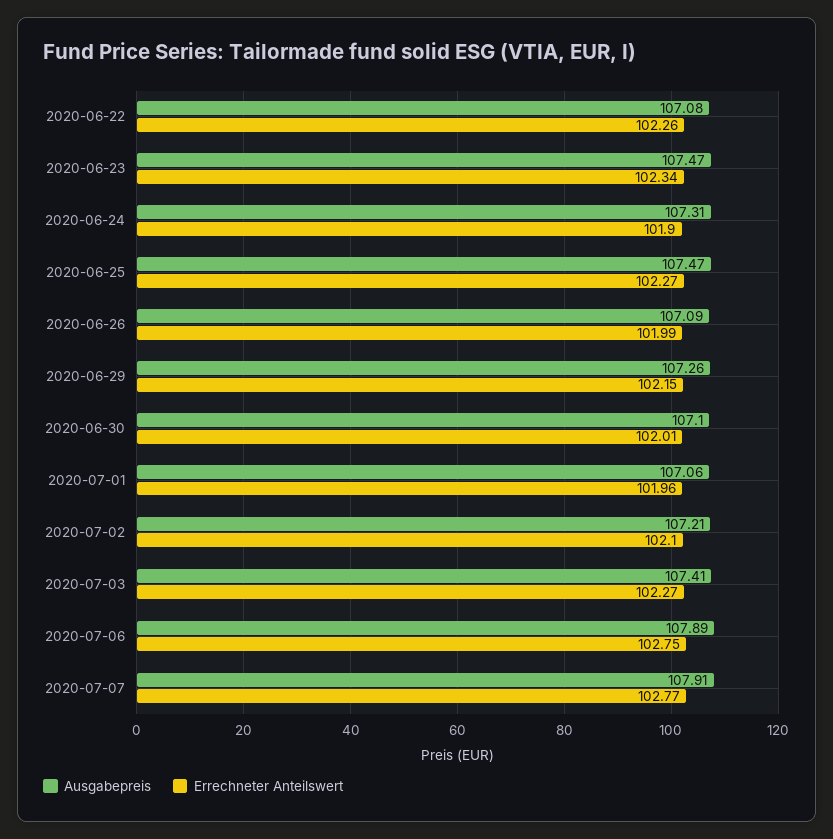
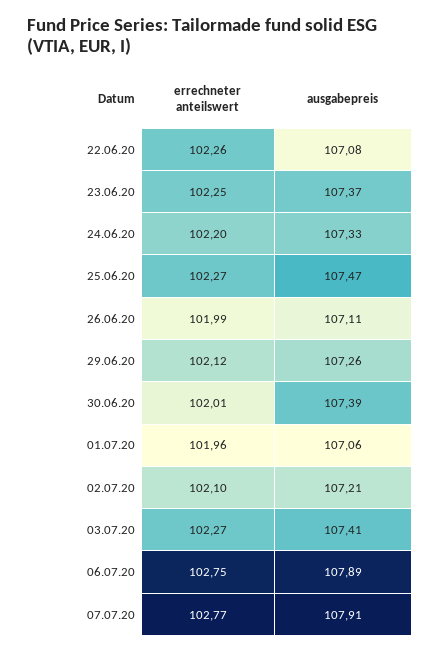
Ausgabepreis, 2020-06-23: 107.47 -> 107.37
Errechneter Anteilswert, 2020-06-23: 102.34 -> 102.25
Ausgabepreis, 2020-06-24: 107.31 -> 107.33
Errechneter Anteilswert, 2020-06-24: 101.9 -> 102.2
Ausgabepreis, 2020-06-26: 107.09 -> 107.11
Errechneter Anteilswert, 2020-06-29: 102.15 -> 102.12
Ausgabepreis, 2020-06-30: 107.1 -> 107.39

